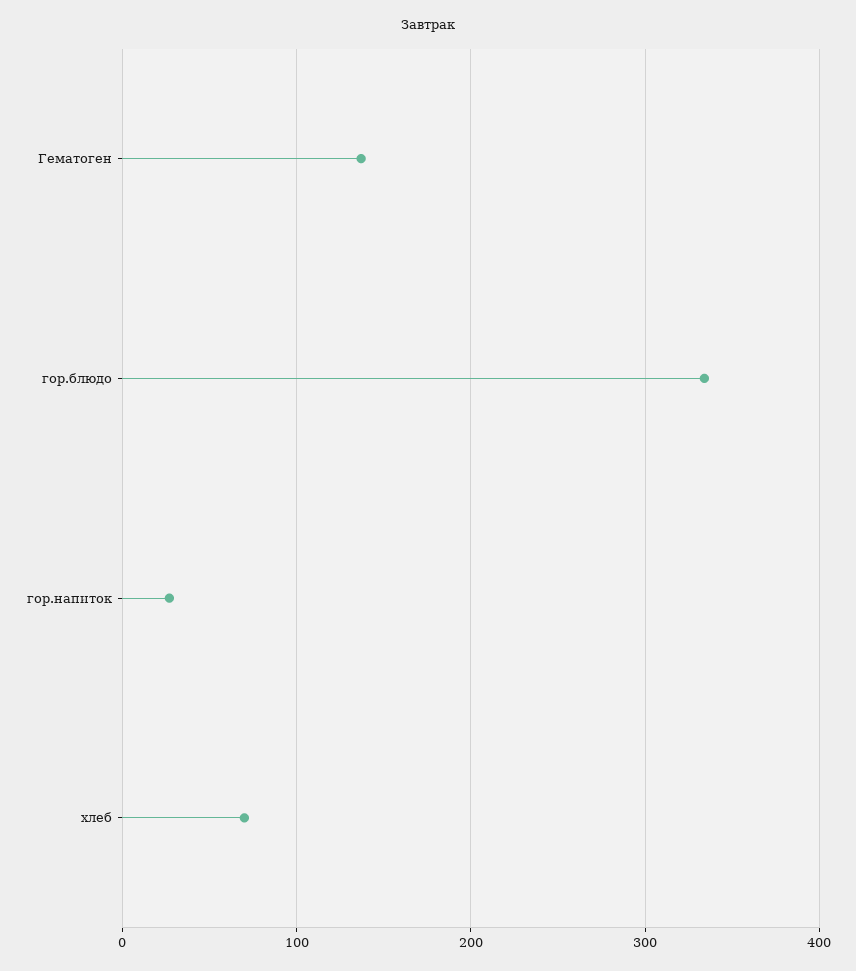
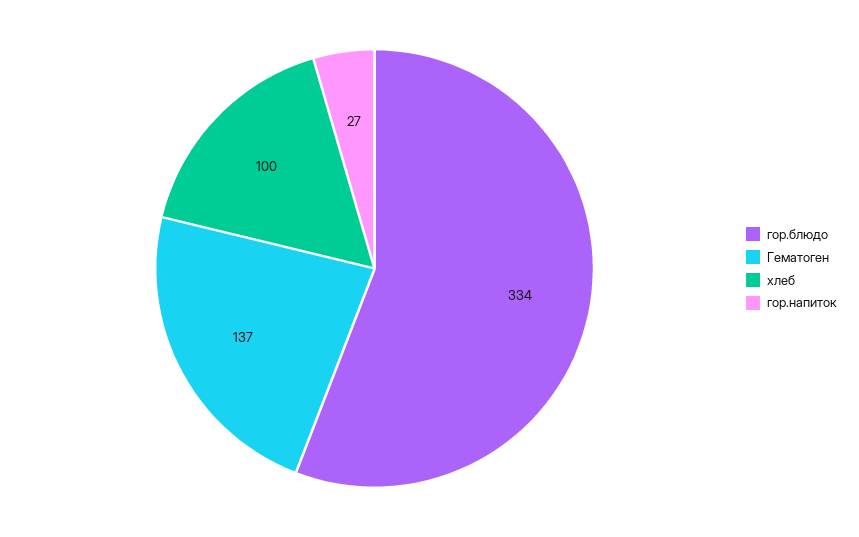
хлеб: 70 -> 100

